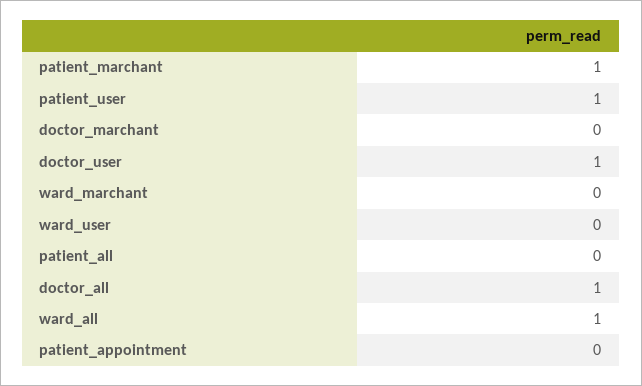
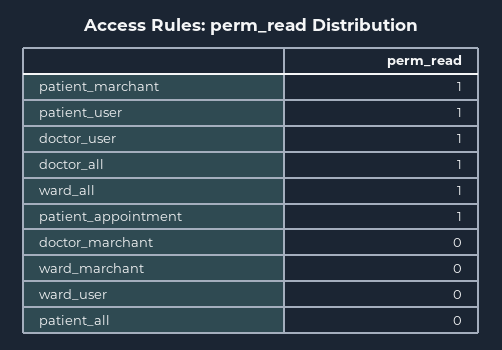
patient_appointment: 0 -> 1

